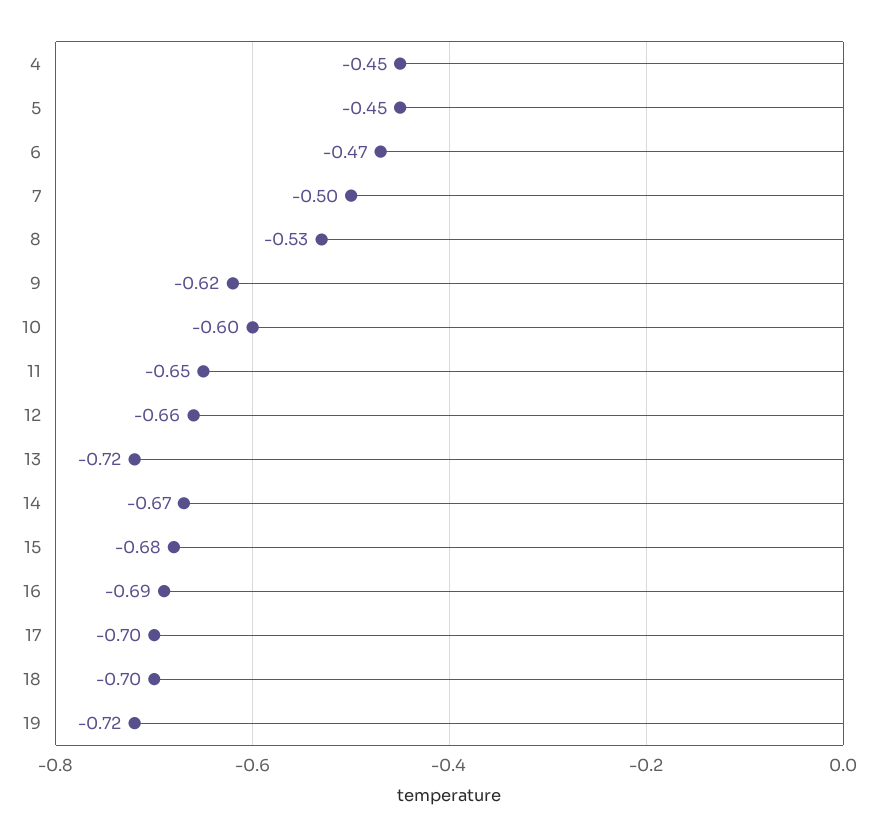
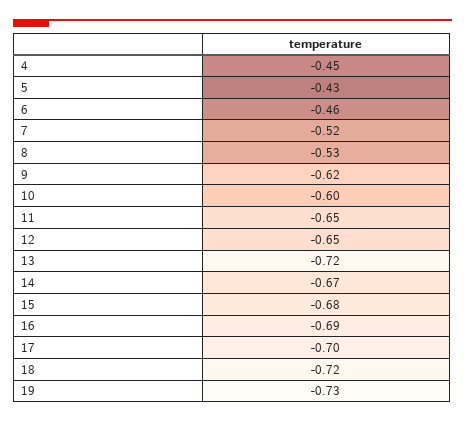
5: -0.45 -> -0.43
6: -0.47 -> -0.46
7: -0.5 -> -0.52
12: -0.66 -> -0.65
18: -0.7 -> -0.72
19: -0.72 -> -0.73

